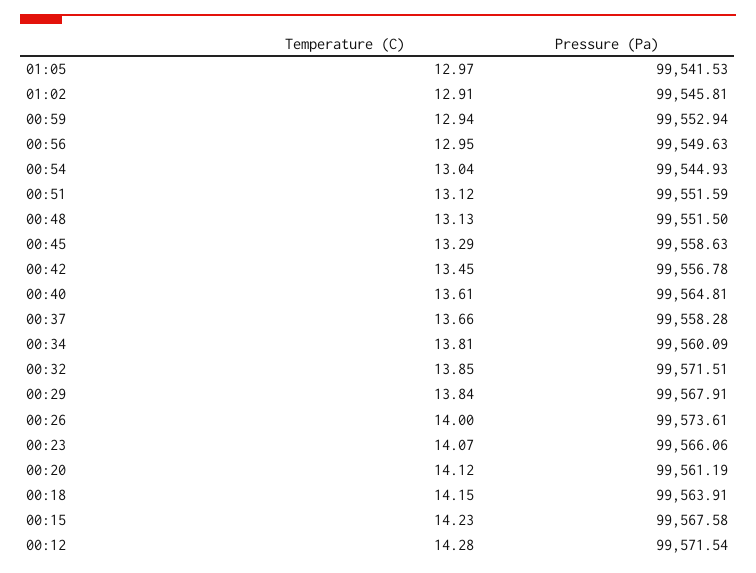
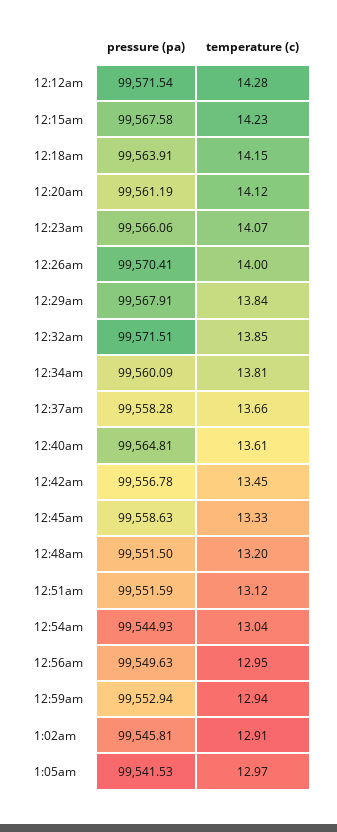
Temperature (C), 00:48: 13.13 -> 13.2
Temperature (C), 00:45: 13.29 -> 13.33
Pressure (Pa), 00:26: 99573.61 -> 99570.41

